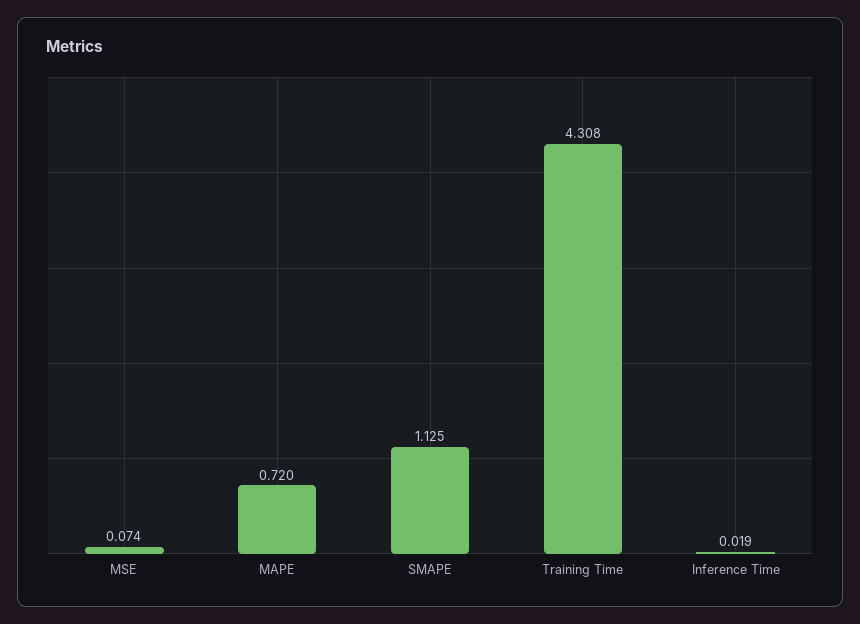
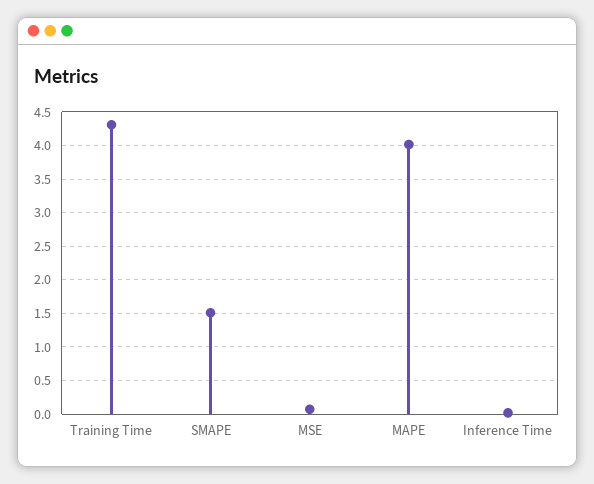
MAPE: 0.72 -> 4
SMAPE: 1.125 -> 1.5

